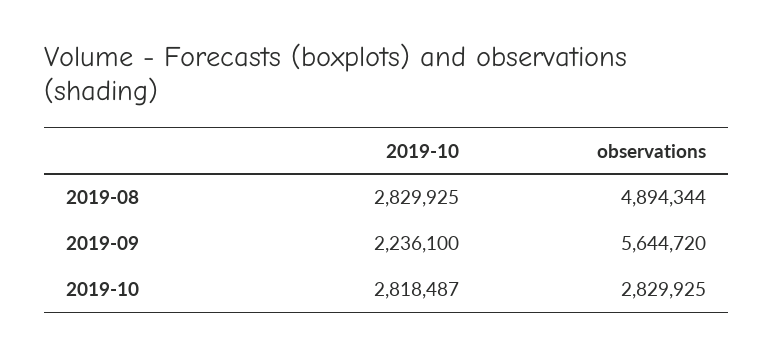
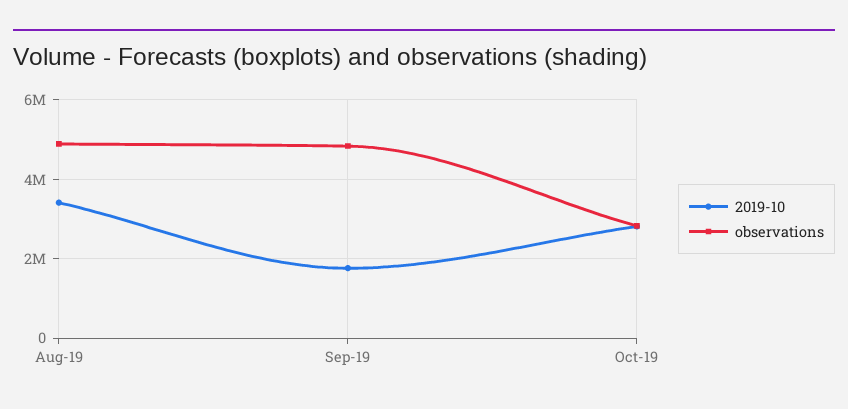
2019-10, 2019-08: 2829925 -> 3400000
2019-10, 2019-09: 2236100 -> 1800000
observations, 2019-09: 5644720 -> 4800000

